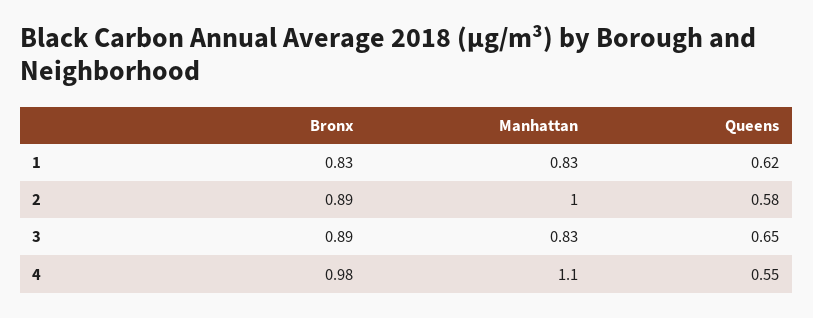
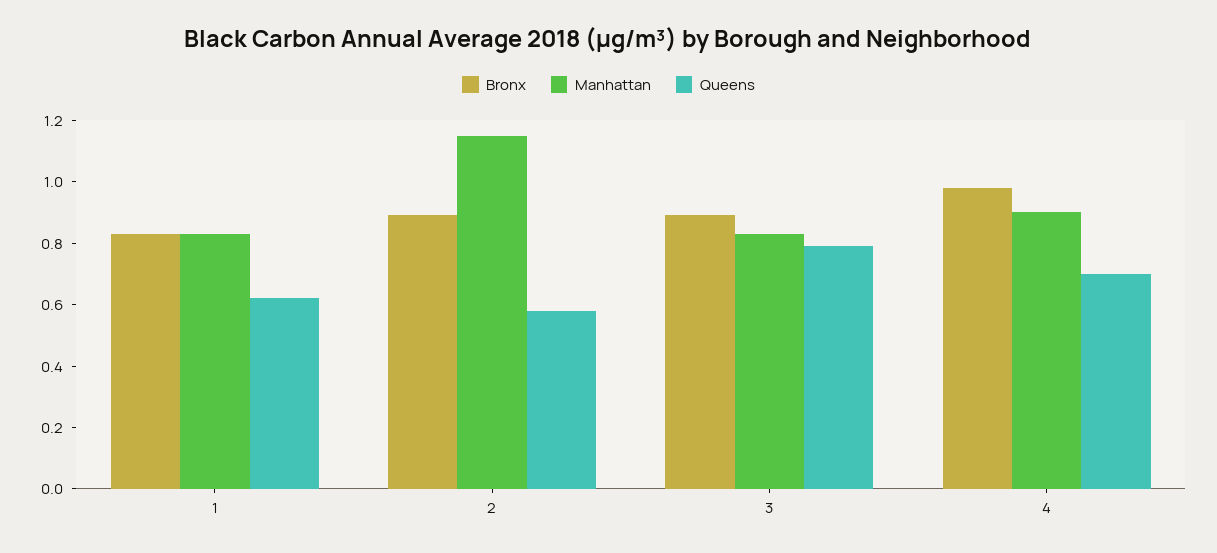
Manhattan, 2: 1 -> 1.15
Queens, 3: 0.65 -> 0.8
Manhattan, 4: 1.1 -> 0.9
Queens, 4: 0.55 -> 0.7

